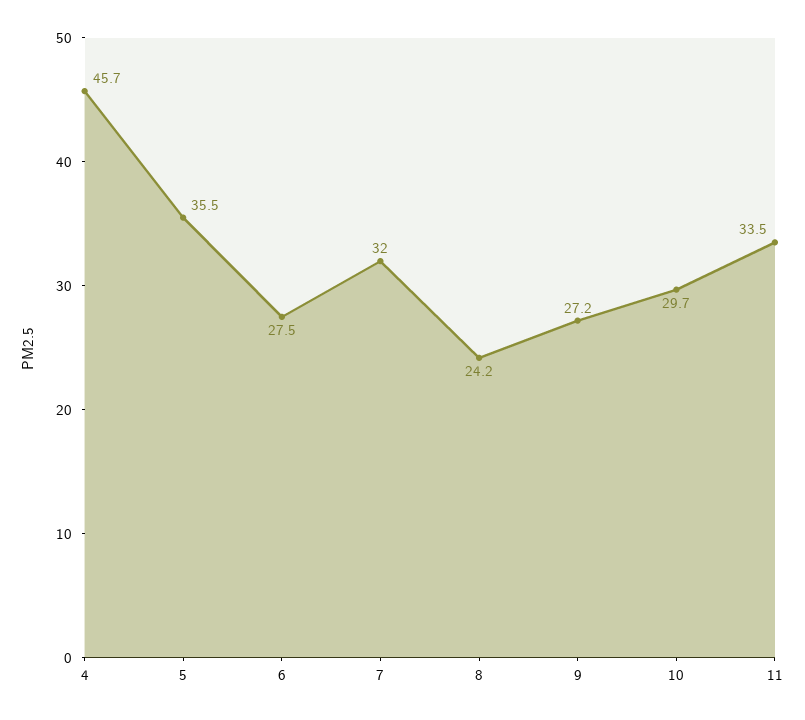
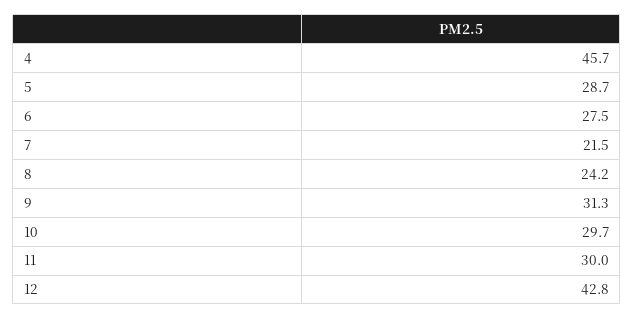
5: 35.5 -> 28.7
7: 32 -> 21.5
9: 27.2 -> 31.3
11: 33.5 -> 30
12: none -> 42.8

